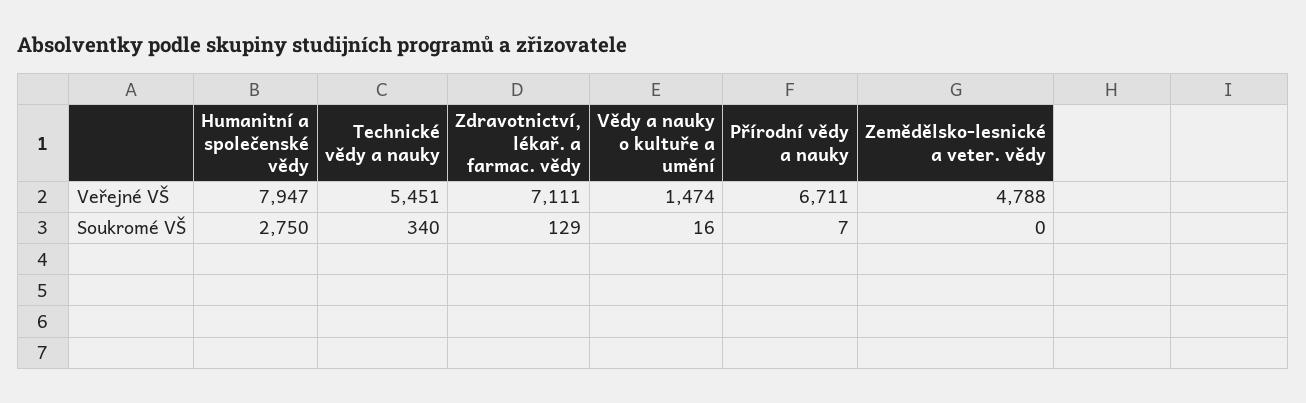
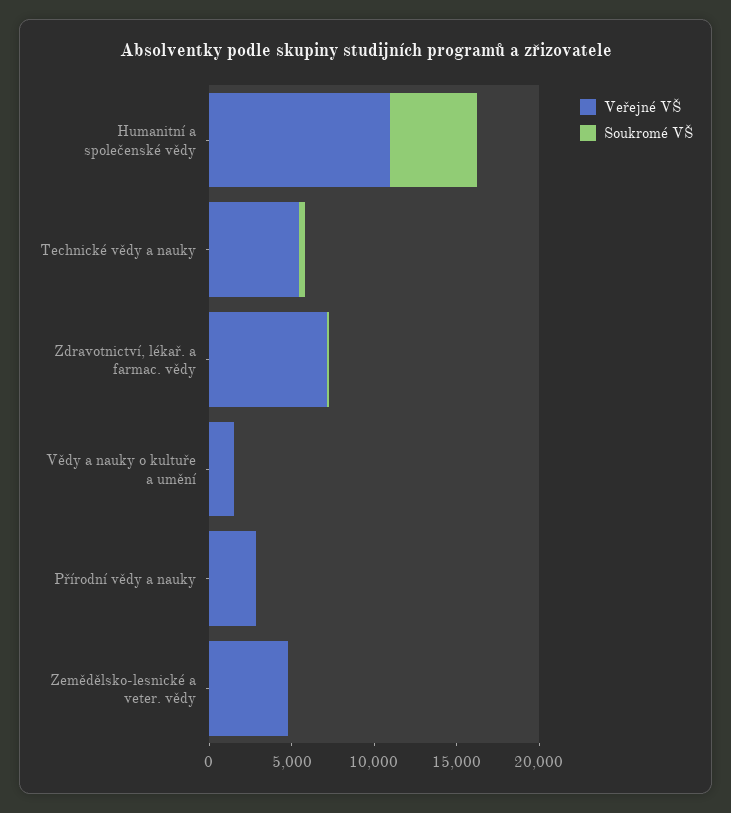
Veřejné VŠ, Humanitní a společenské vědy: 7947 -> 11000
Veřejné VŠ, Přírodní vědy a nauky: 6711 -> 3000
Soukromé VŠ, Humanitní a společenské vědy: 2750 -> 5000

